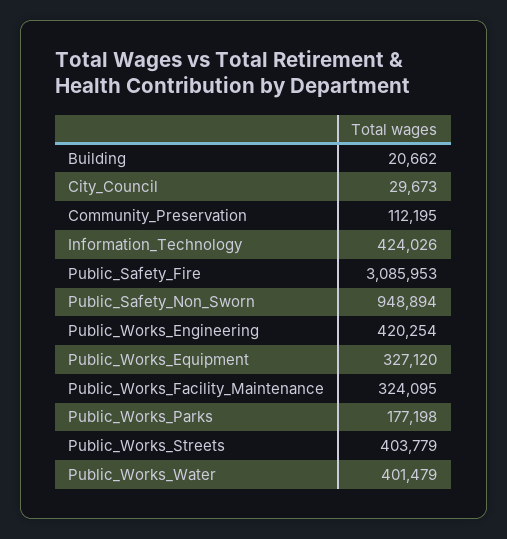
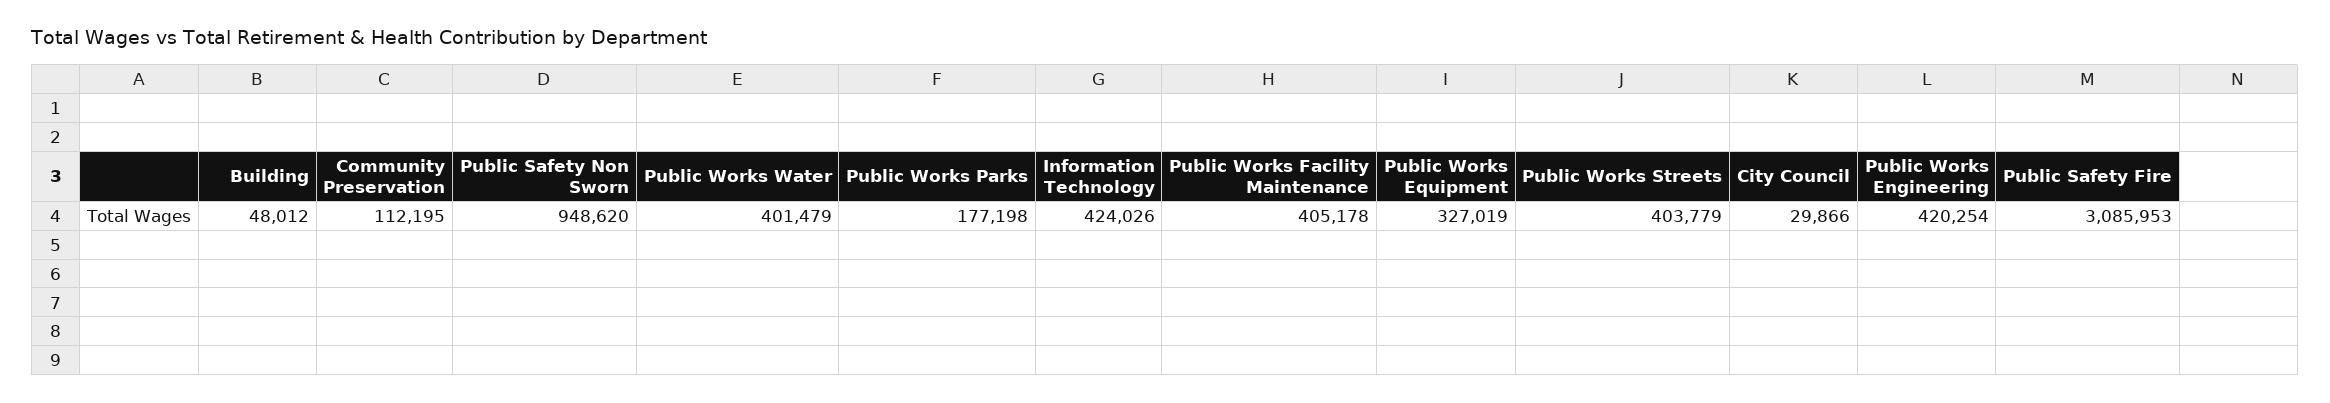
Building: 20662 -> 48012
City_Council: 29673 -> 29866
Public_Safety_Non_Sworn: 948894 -> 948620
Public_Works_Equipment: 327120 -> 327019
Public_Works_Facility_Maintenance: 324095 -> 405178

